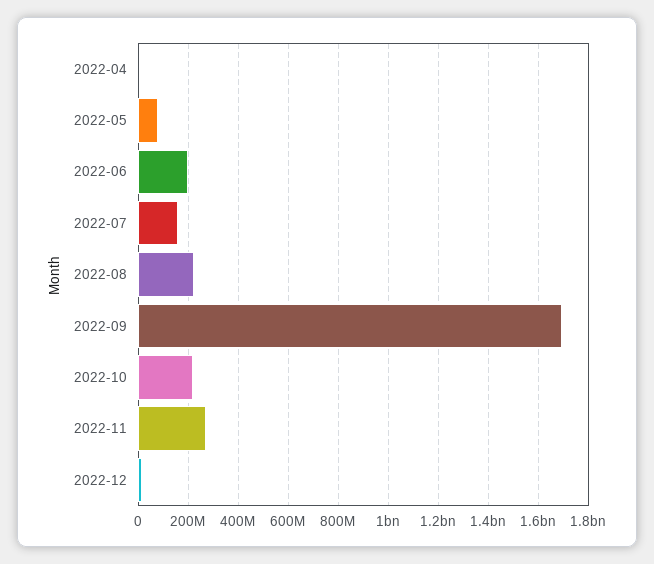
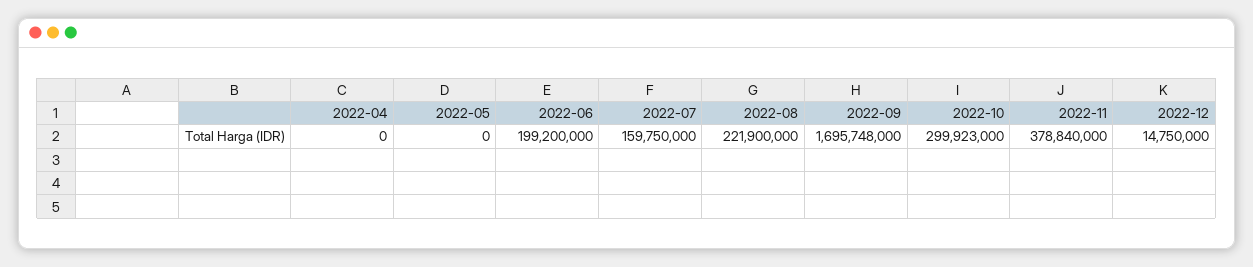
2022-05: 75000000 -> 0
2022-10: 225000000 -> 299923000
2022-11: 275000000 -> 378840000

